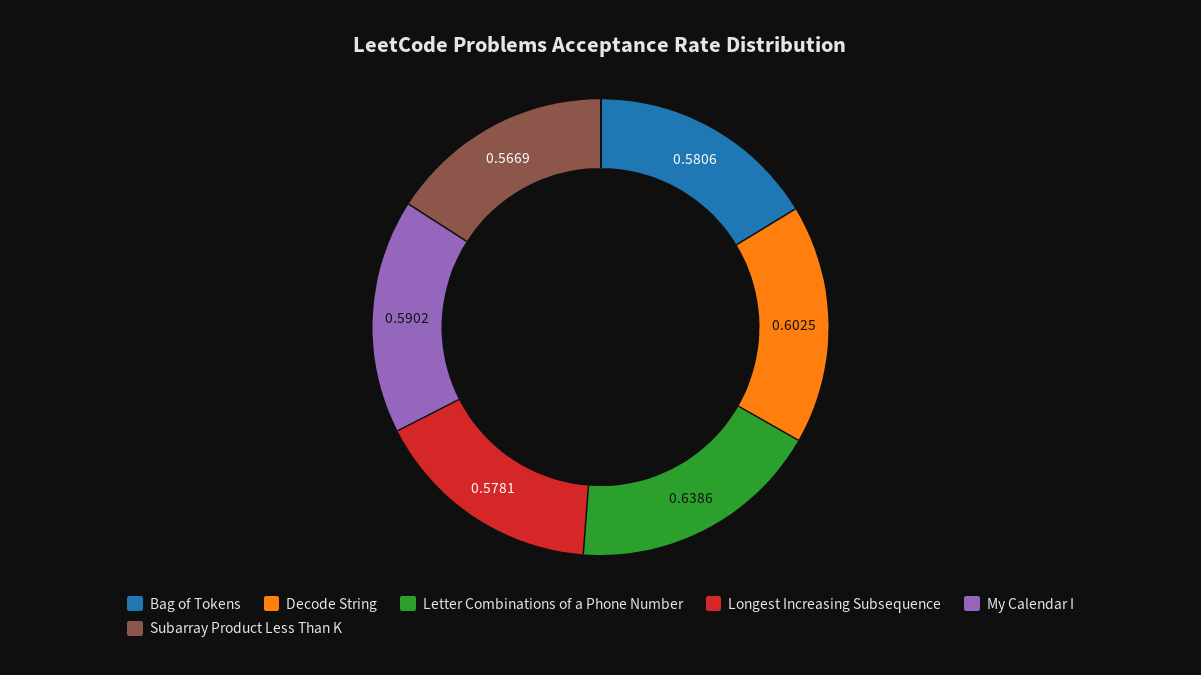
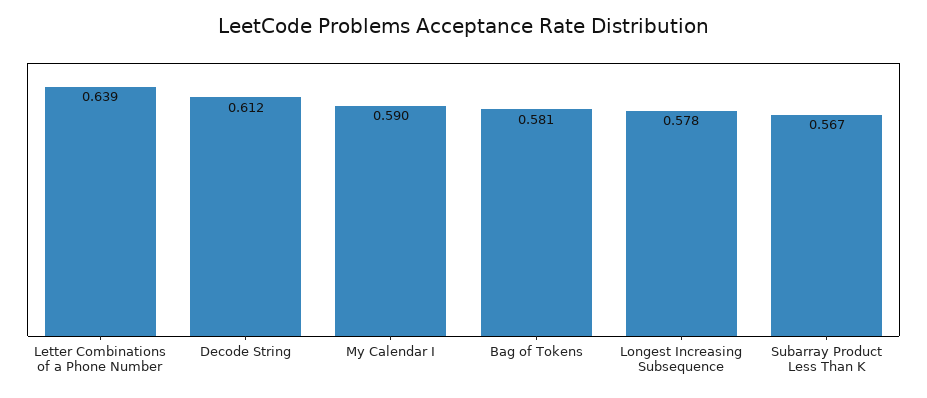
Decode String: 0.6025 -> 0.612

